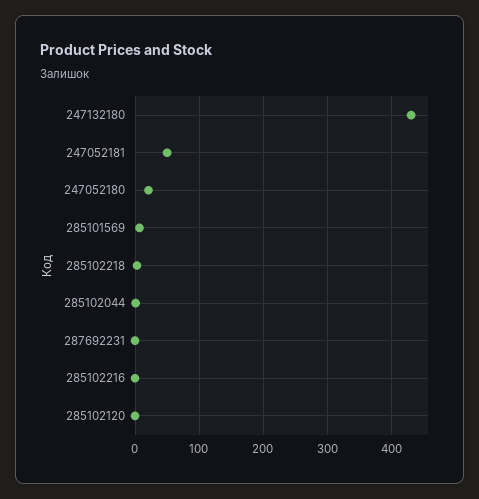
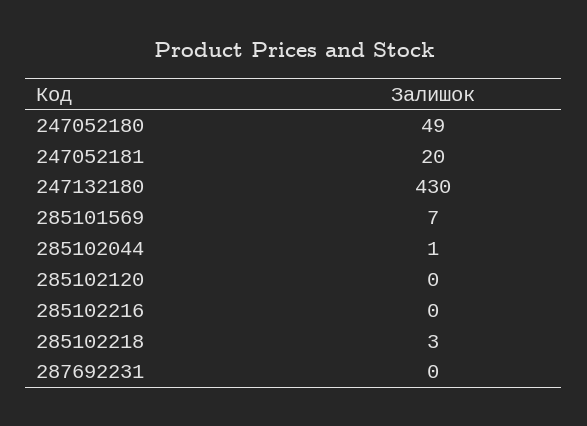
247052181: 50 -> 20
247052180: 20 -> 49

